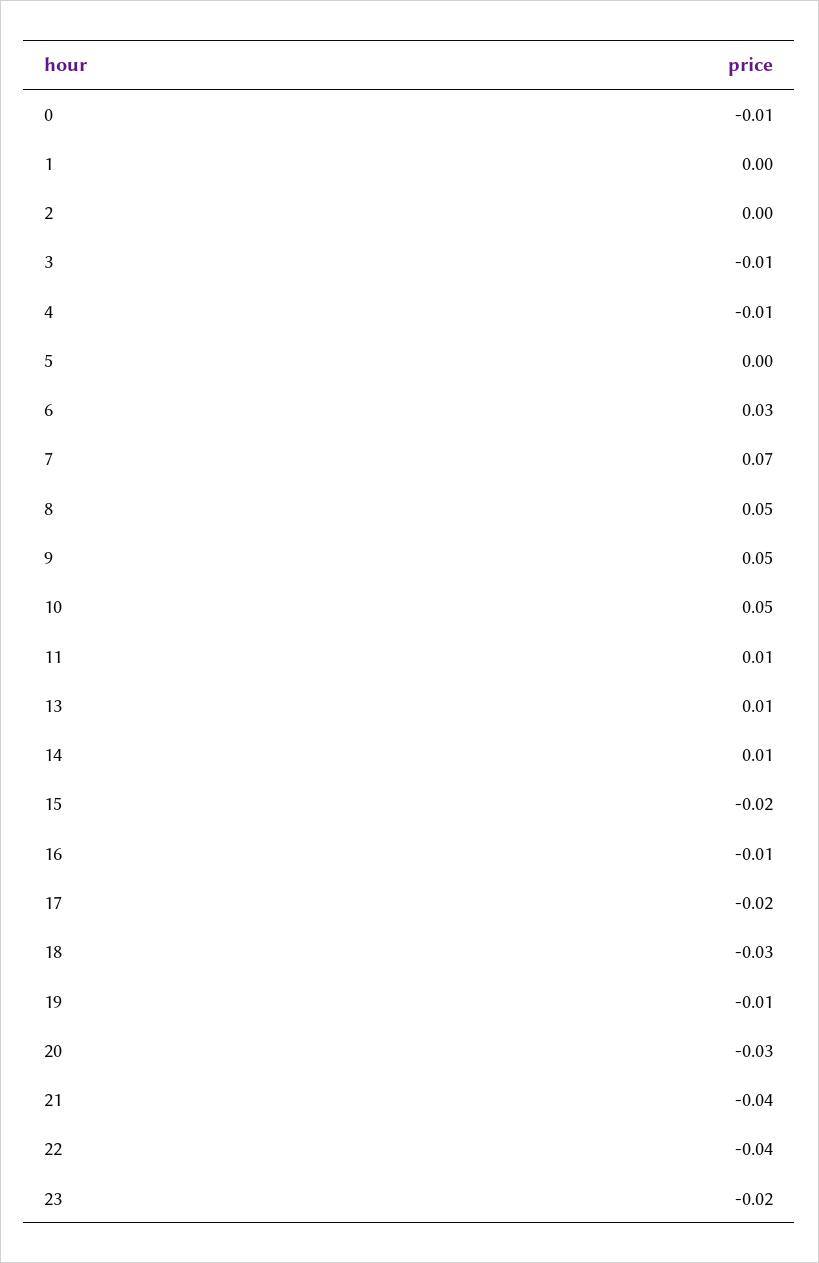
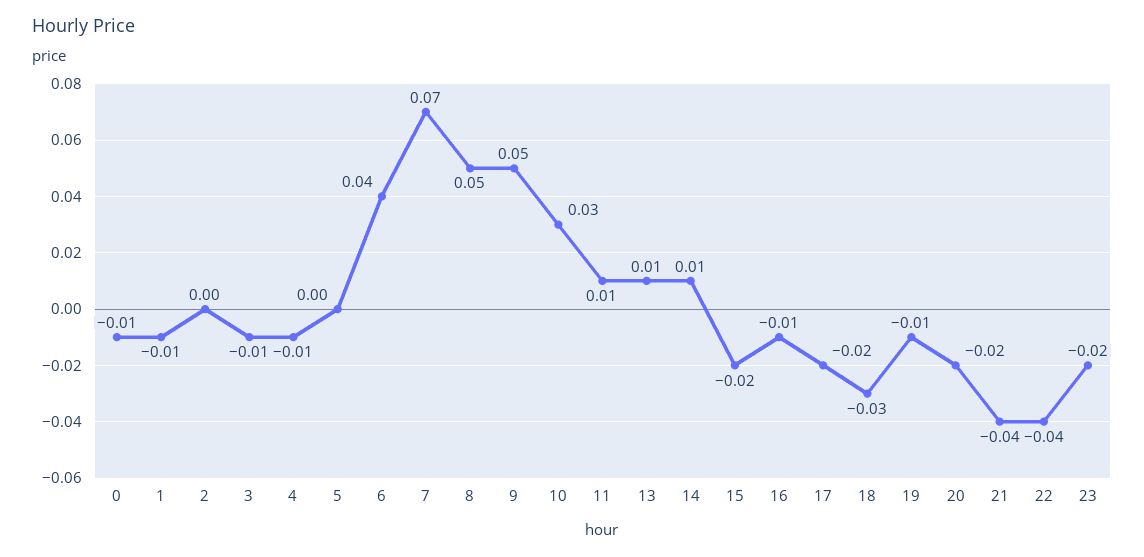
1: 0 -> -0.01
6: 0.03 -> 0.04
10: 0.05 -> 0.03
20: -0.03 -> -0.02

